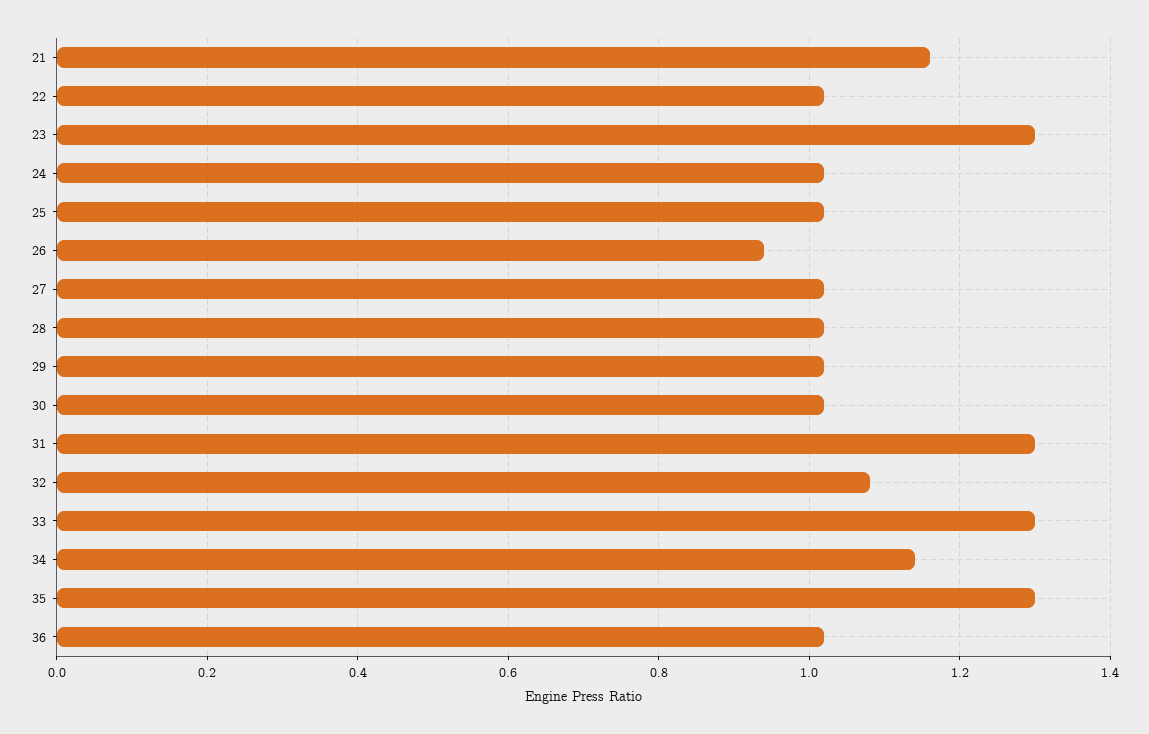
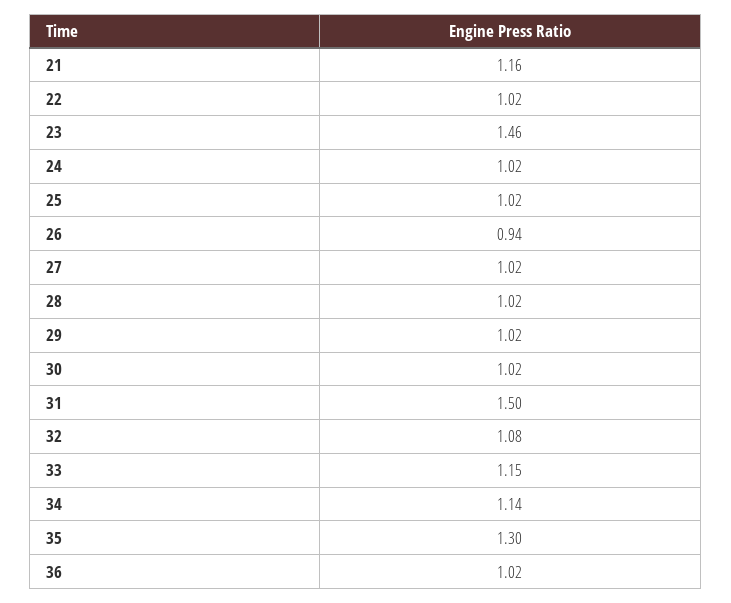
23: 1.3 -> 1.46
31: 1.3 -> 1.5
33: 1.3 -> 1.15

